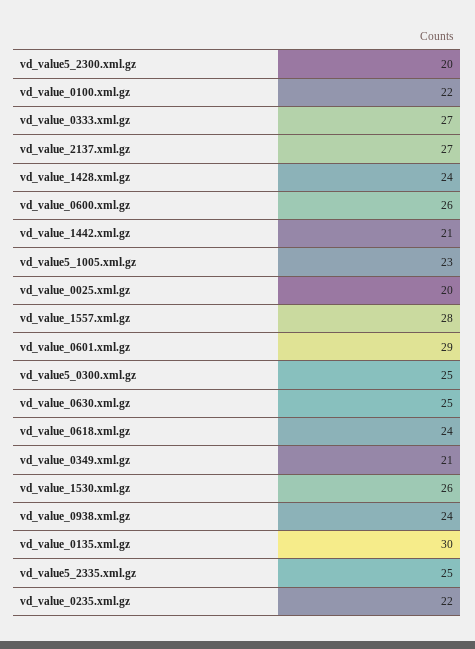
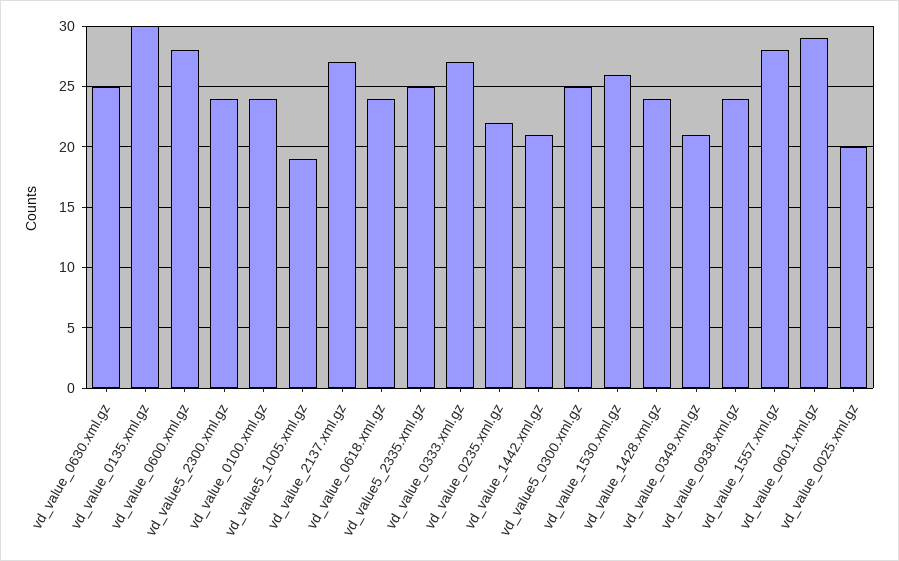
vd_value5_2300.xml.gz: 20 -> 24
vd_value_0100.xml.gz: 22 -> 24
vd_value_0600.xml.gz: 26 -> 28
vd_value5_1005.xml.gz: 23 -> 19

